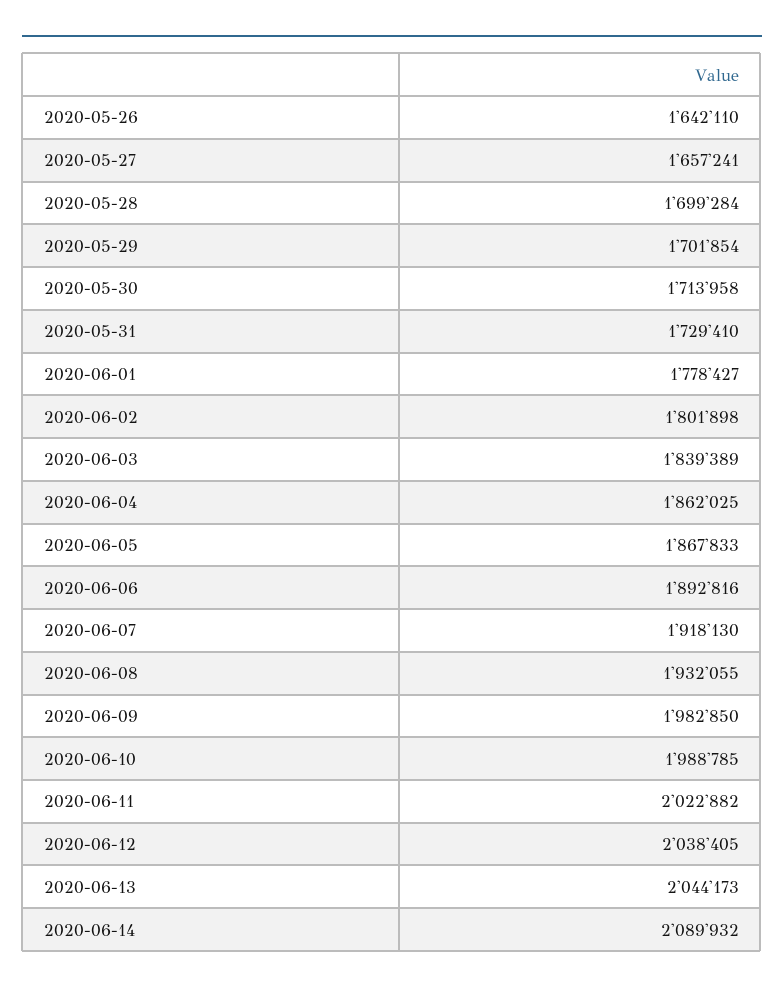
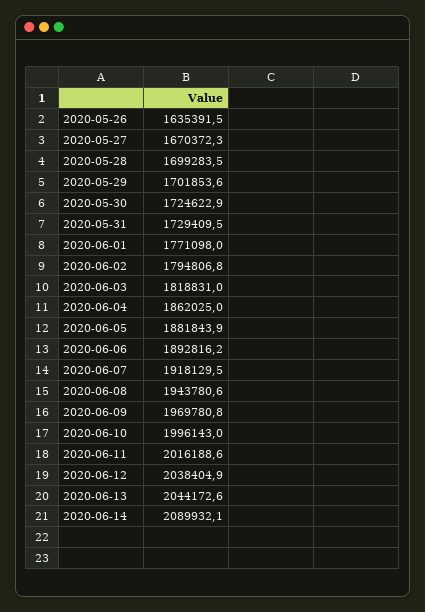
2020-05-26: 1642110 -> 1635391.5
2020-05-27: 1657241 -> 1670372.3
2020-05-30: 1713958 -> 1724622.9
2020-06-01: 1778427 -> 1771098
2020-06-02: 1801898 -> 1794806.8
2020-06-03: 1839389 -> 1818831
2020-06-05: 1867833 -> 1881843.9
2020-06-08: 1932055 -> 1943780.6
2020-06-09: 1982850 -> 1969780.8
2020-06-10: 1988785 -> 1996143
2020-06-11: 2022882 -> 2016188.6

